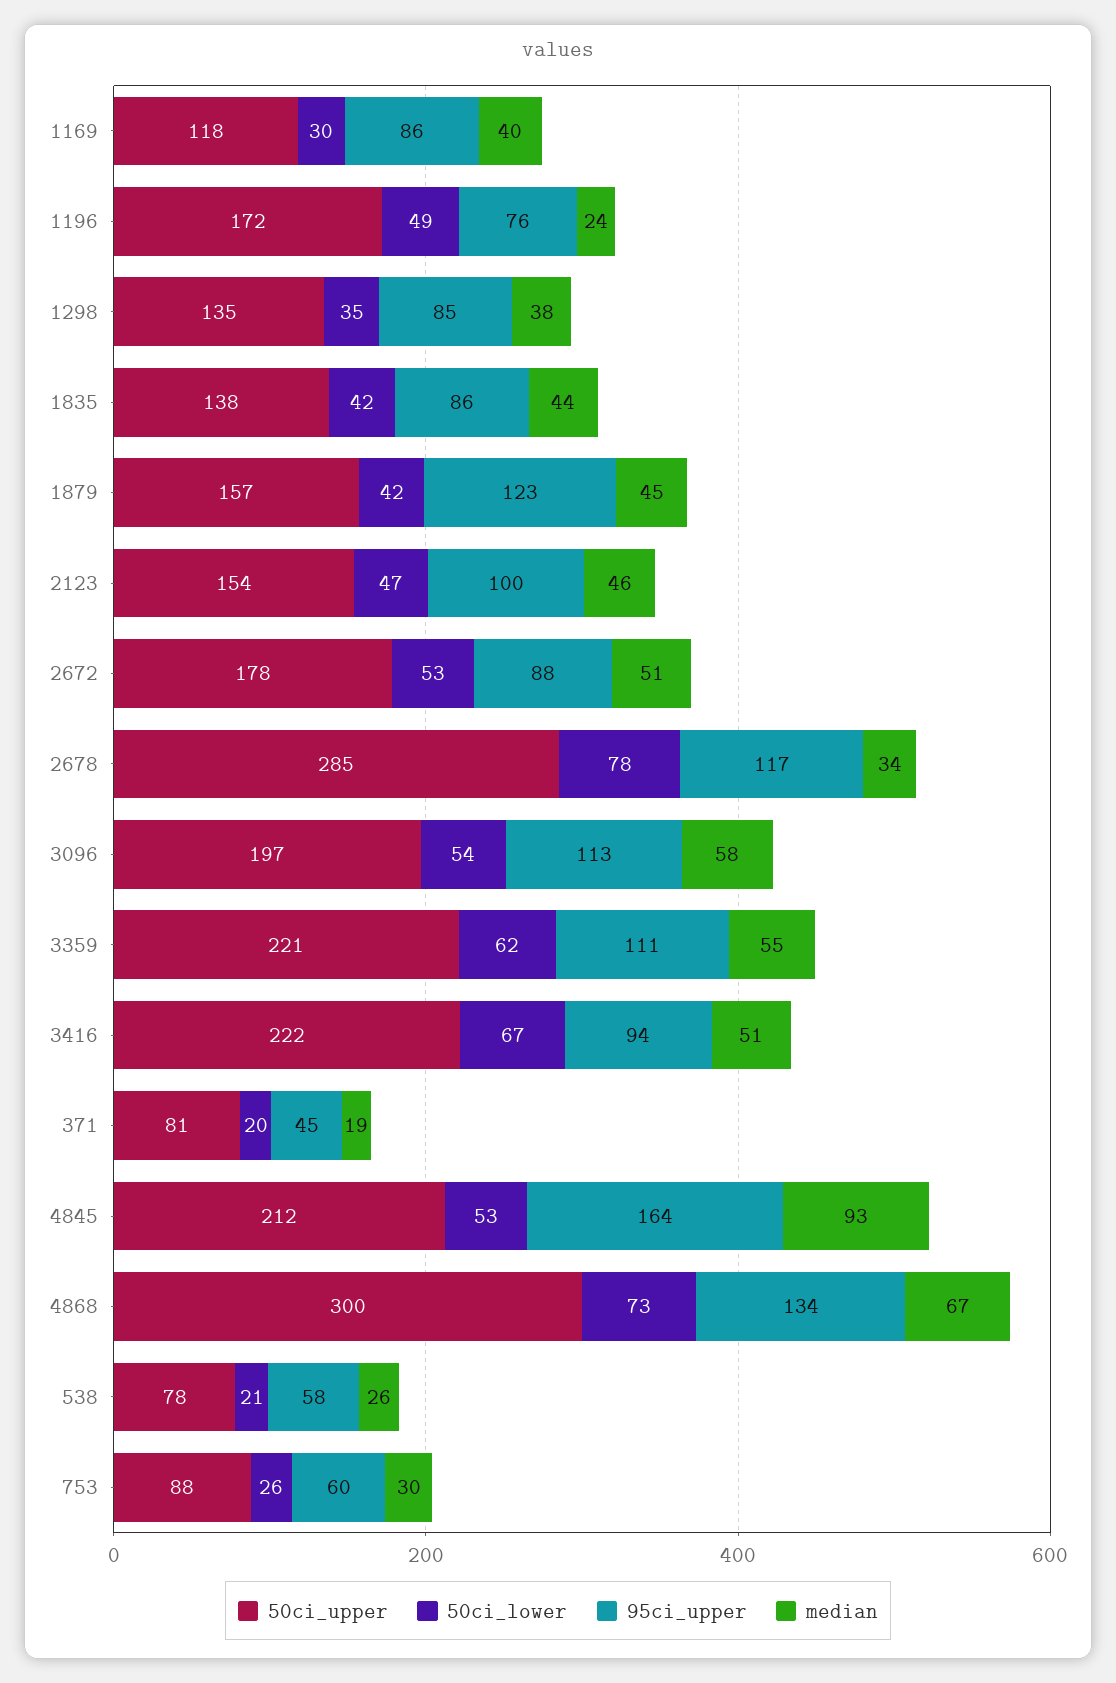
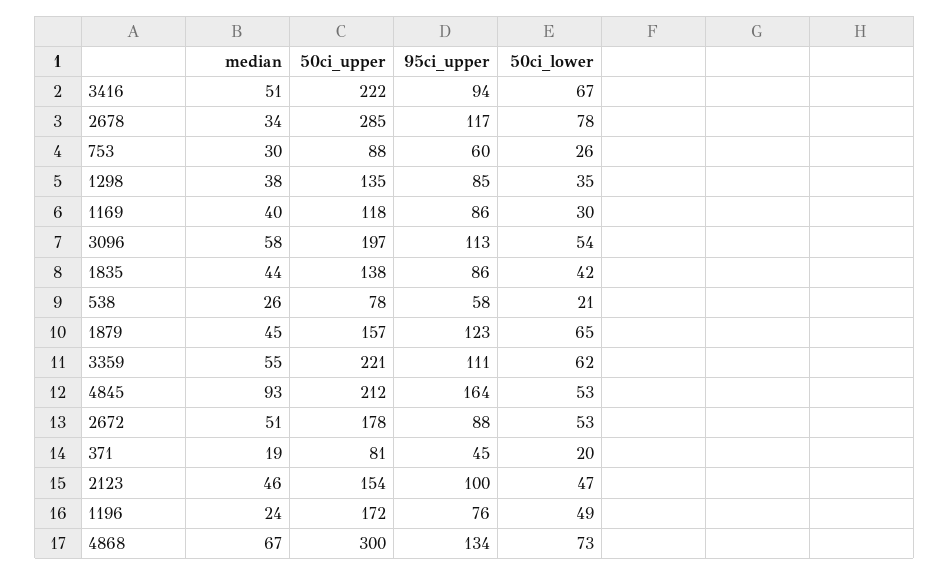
50ci_lower, 1879: 42 -> 65

